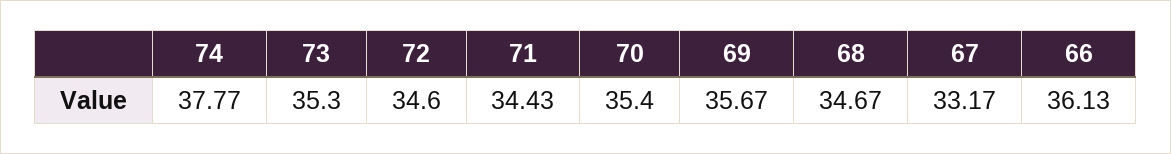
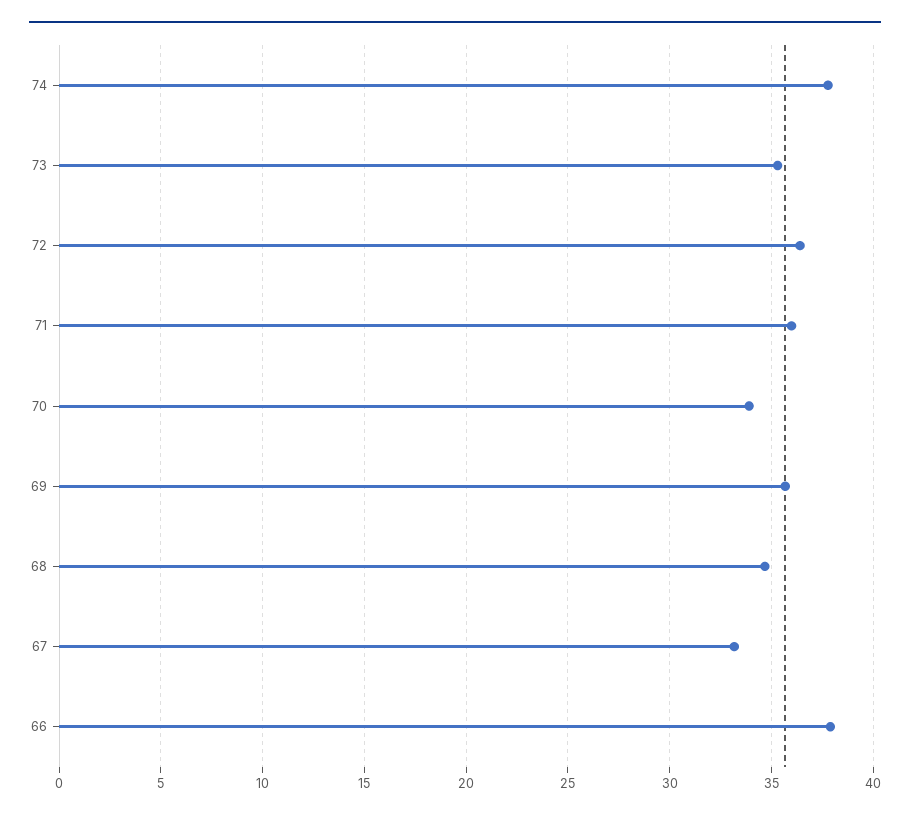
72: 34.6 -> 36.5
71: 34.43 -> 36
70: 35.4 -> 34
66: 36.13 -> 38

